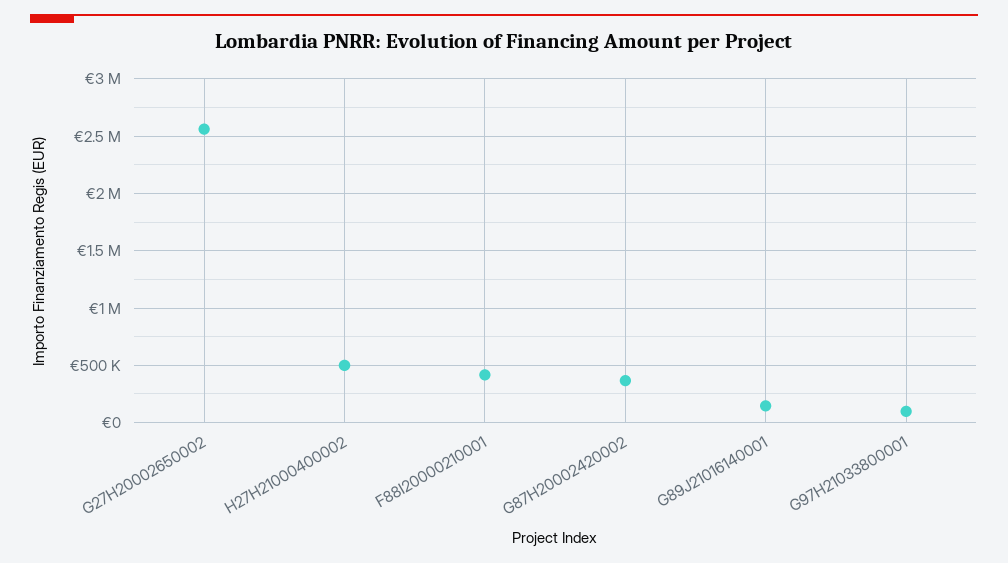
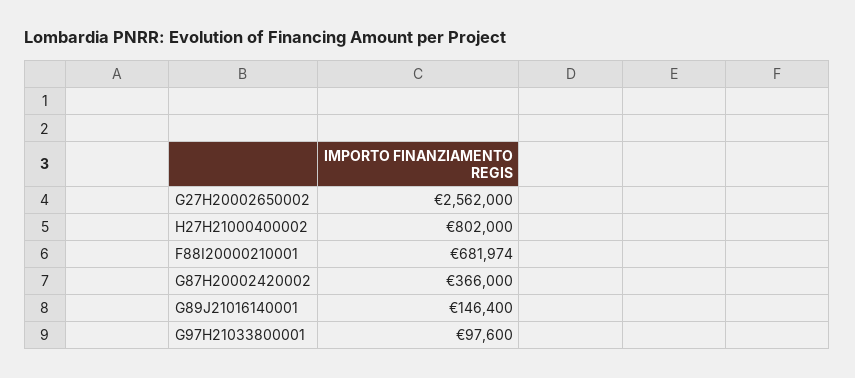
H27H21000400002: 500000 -> 802000
F88I20000210001: 400000 -> 681974

